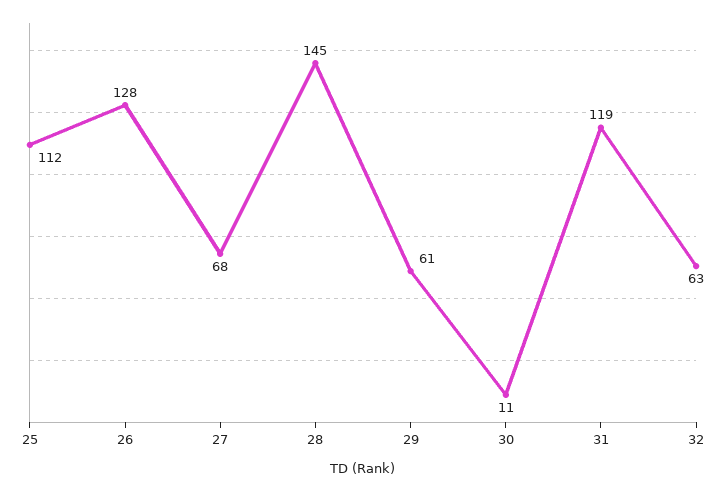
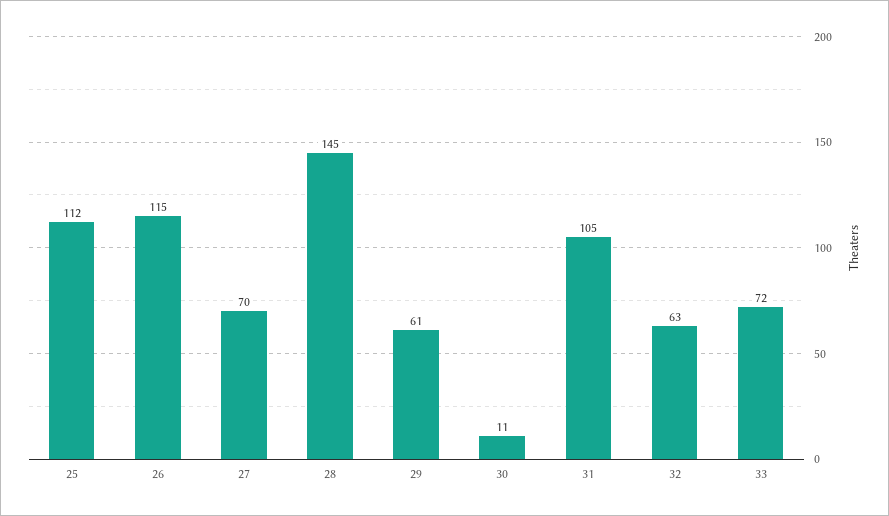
26: 128 -> 115
27: 68 -> 70
31: 119 -> 105
33: none -> 72

